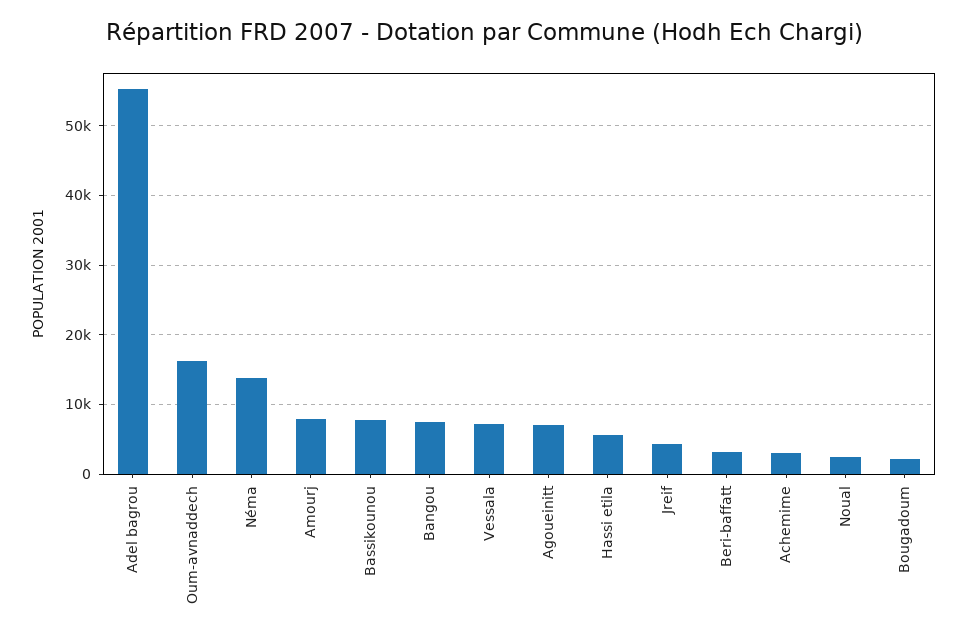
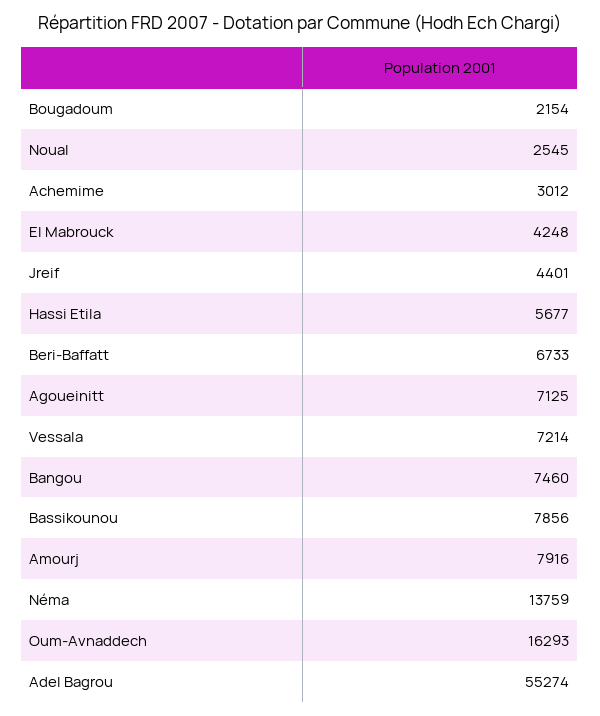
Beri-baffatt: 3000 -> 6733
El Mabrouck: none -> 4248

